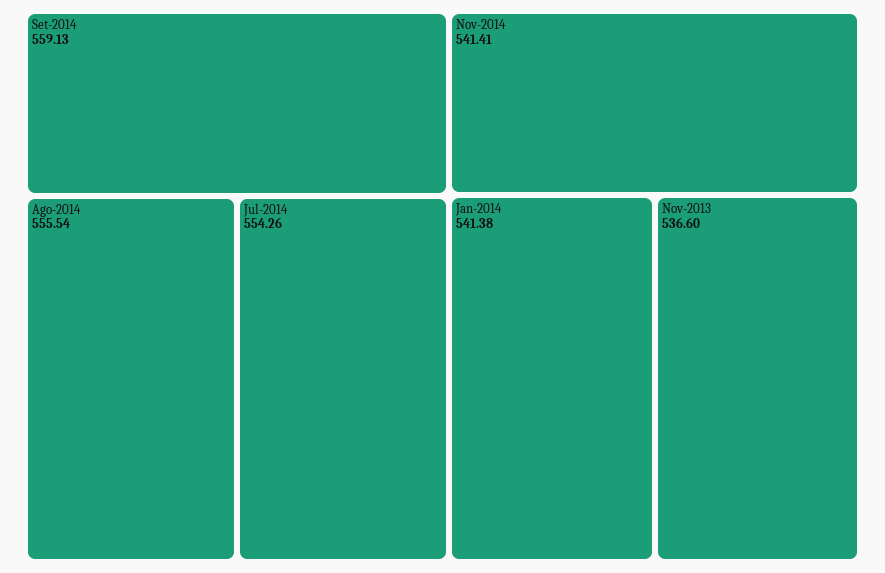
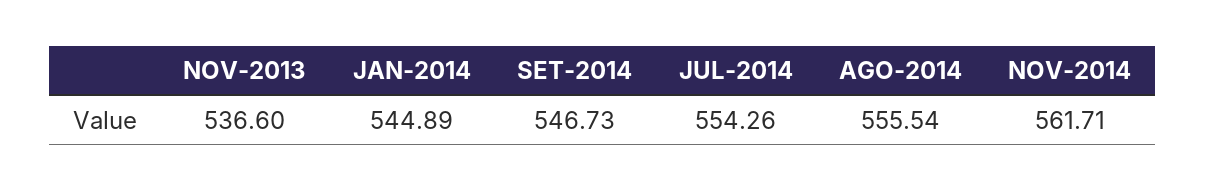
Set-2014: 559.13 -> 546.73
Nov-2014: 541.41 -> 561.71
Jan-2014: 541.38 -> 544.89

